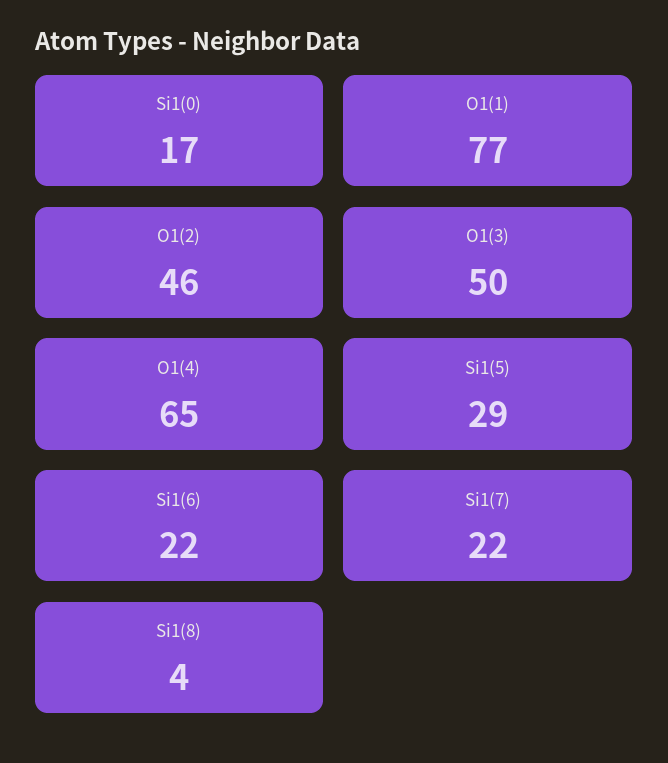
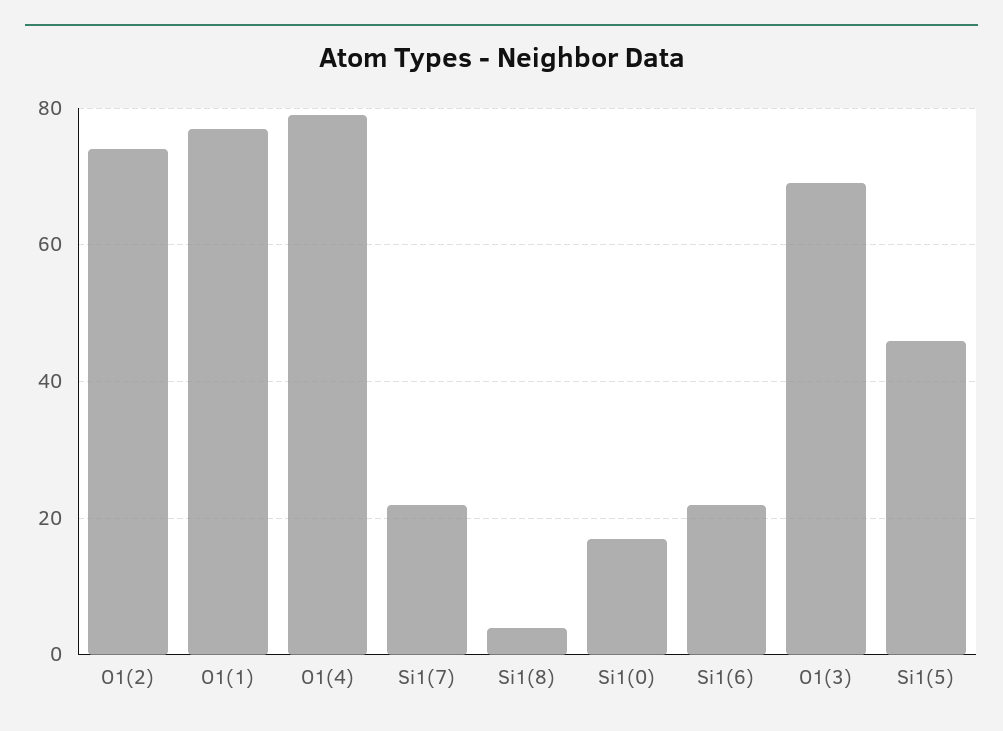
O1(2): 46 -> 75
O1(3): 50 -> 70
O1(4): 65 -> 80
Si1(5): 29 -> 45

